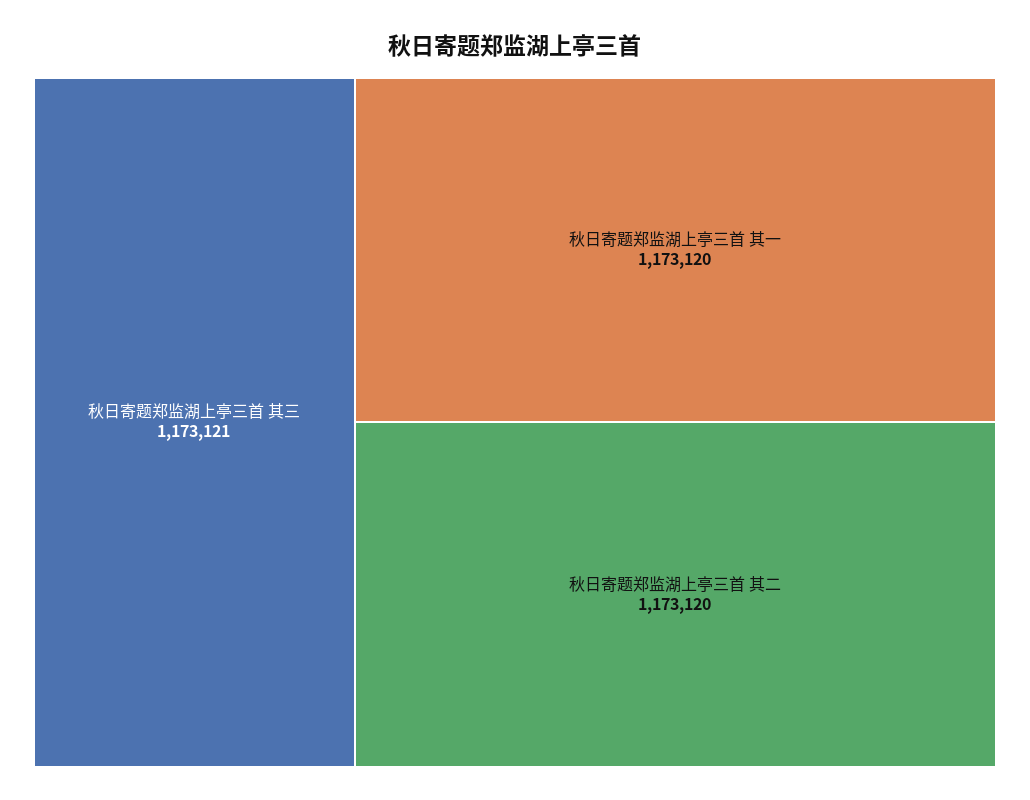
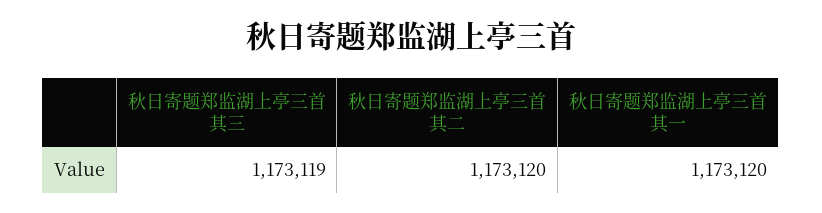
秋日寄题郑监湖上亭三首 其三: 1173121 -> 1173119

